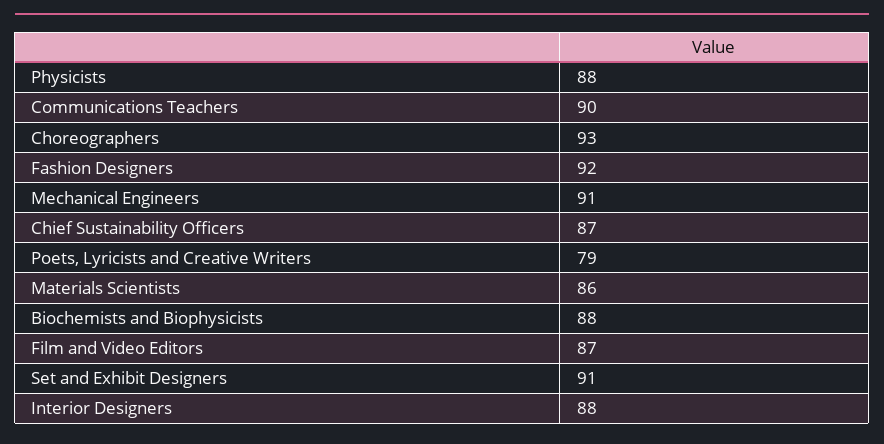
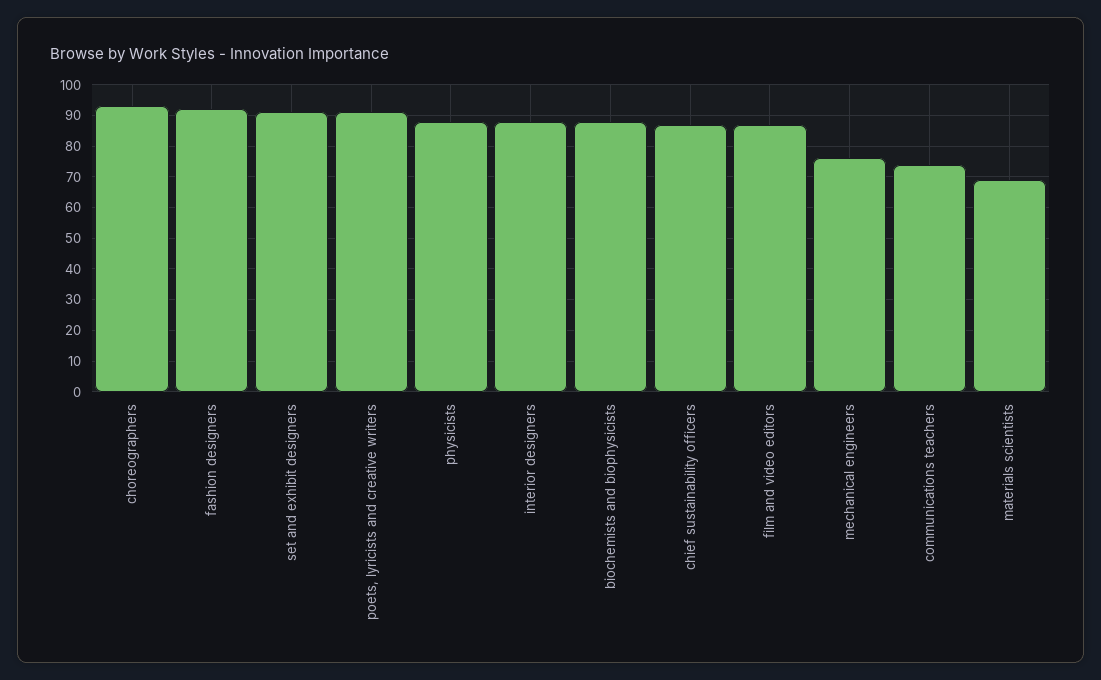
Communications Teachers: 90 -> 75
Mechanical Engineers: 91 -> 75
Poets, Lyricists and Creative Writers: 79 -> 90
Materials Scientists: 86 -> 70

